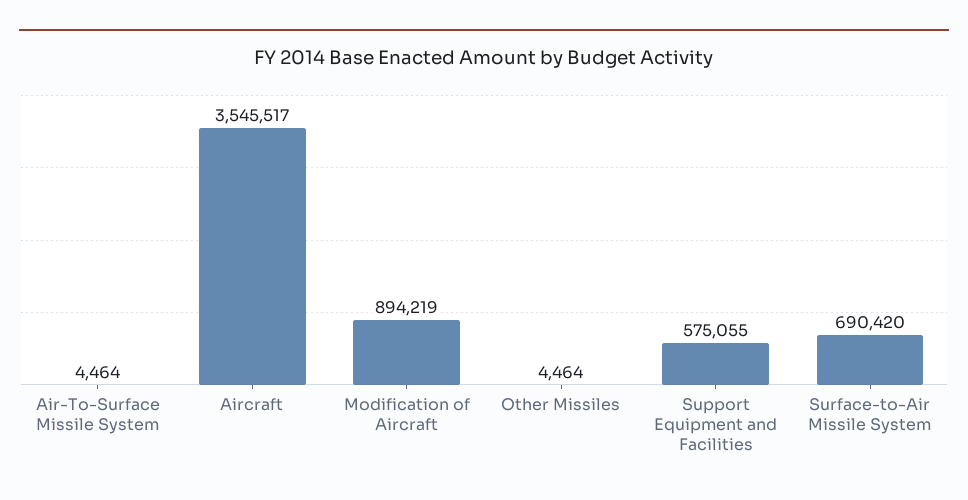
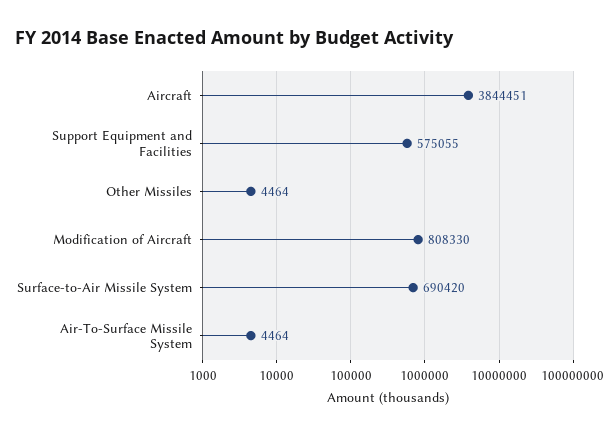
Aircraft: 3545517 -> 3844451
Modification of Aircraft: 894219 -> 808330

